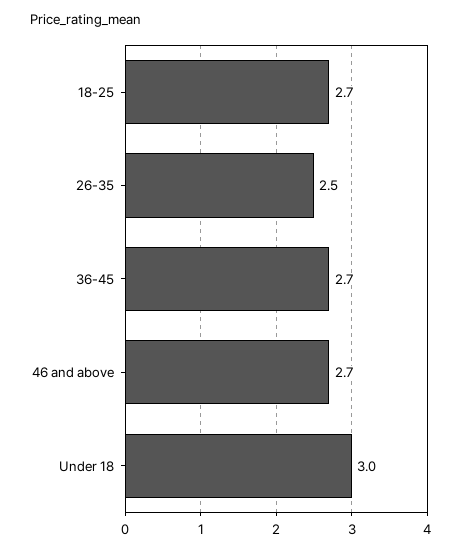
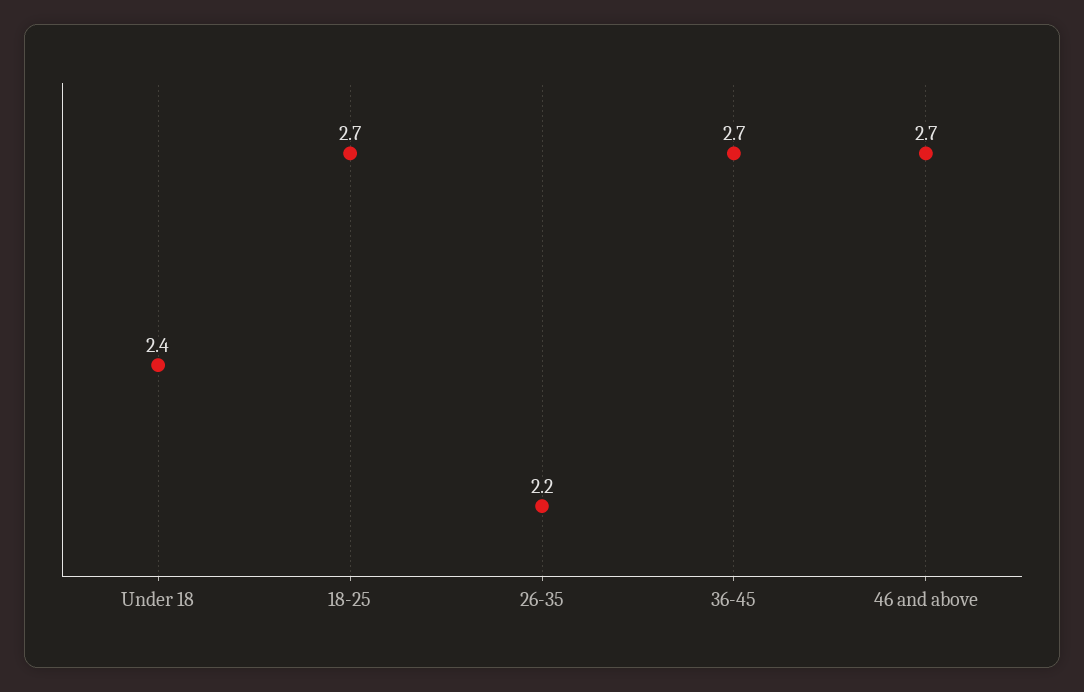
26-35: 2.5 -> 2.2
Under 18: 3 -> 2.4

